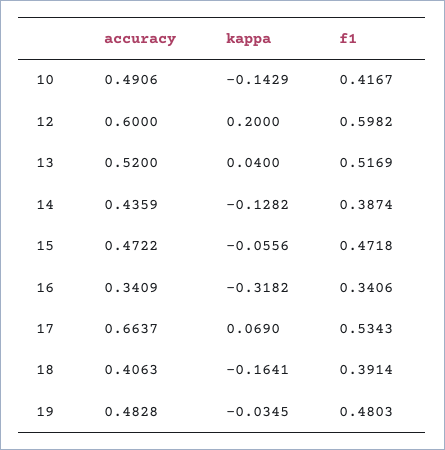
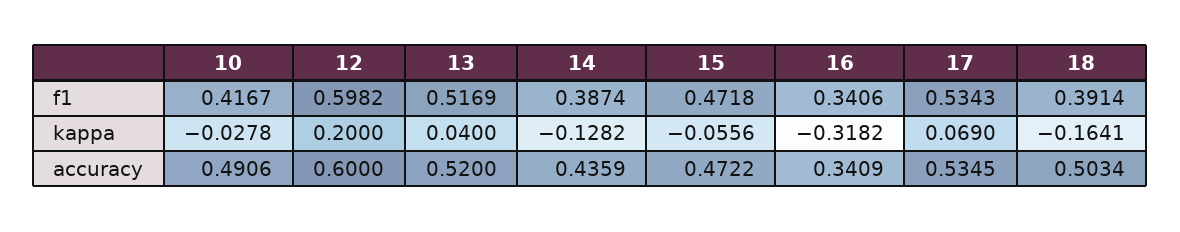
kappa, 10: -0.1429 -> -0.0278
accuracy, 17: 0.6637 -> 0.5345
accuracy, 18: 0.4063 -> 0.5034
accuracy, 19: 0.4828 -> none
kappa, 19: -0.0345 -> none
f1, 19: 0.4803 -> none

